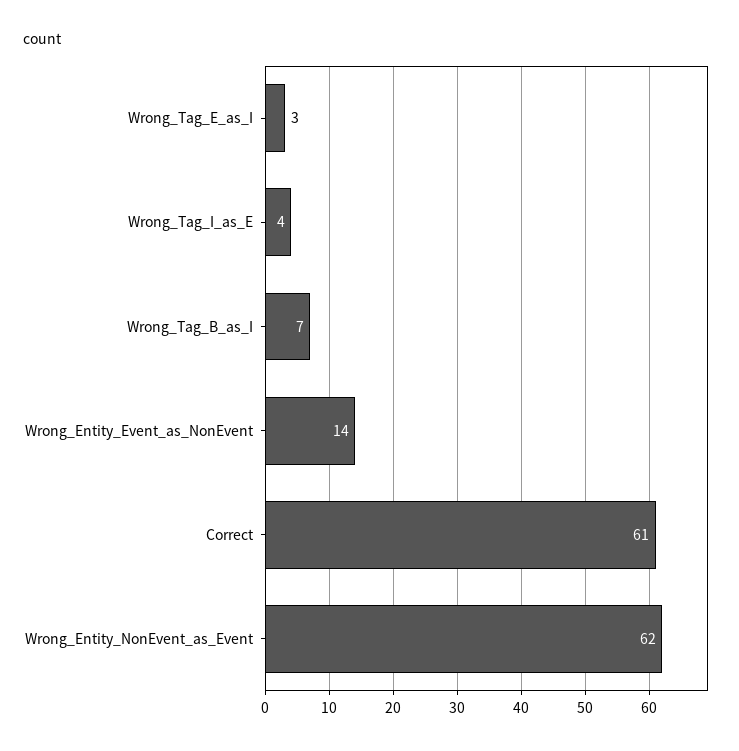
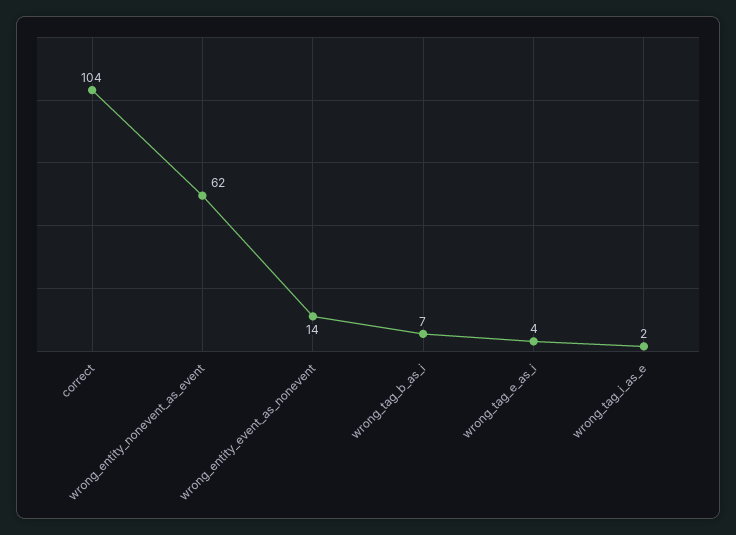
Wrong_Tag_E_as_I: 3 -> 4
Wrong_Tag_I_as_E: 4 -> 2
Correct: 61 -> 104

